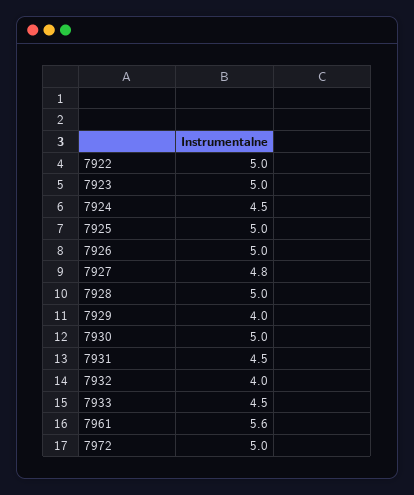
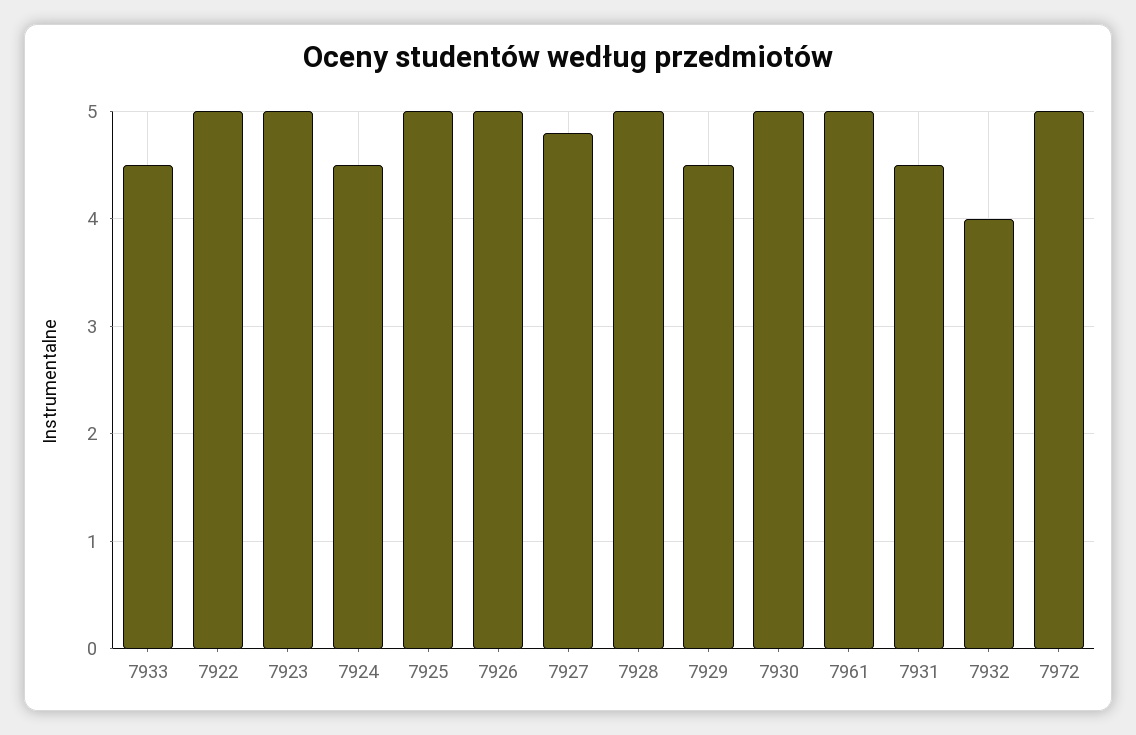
7929: 4 -> 4.5
7961: 5.6 -> 5

